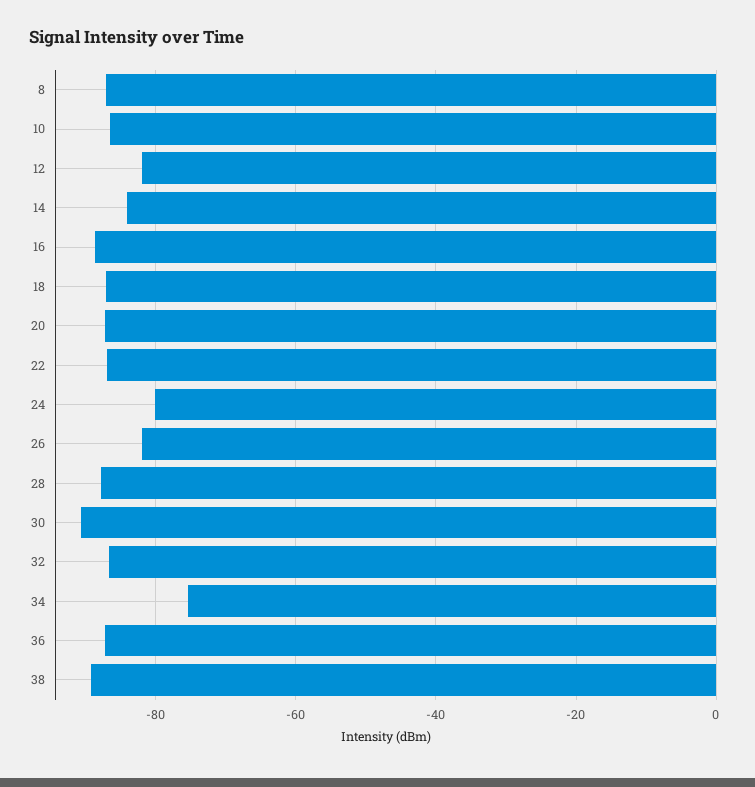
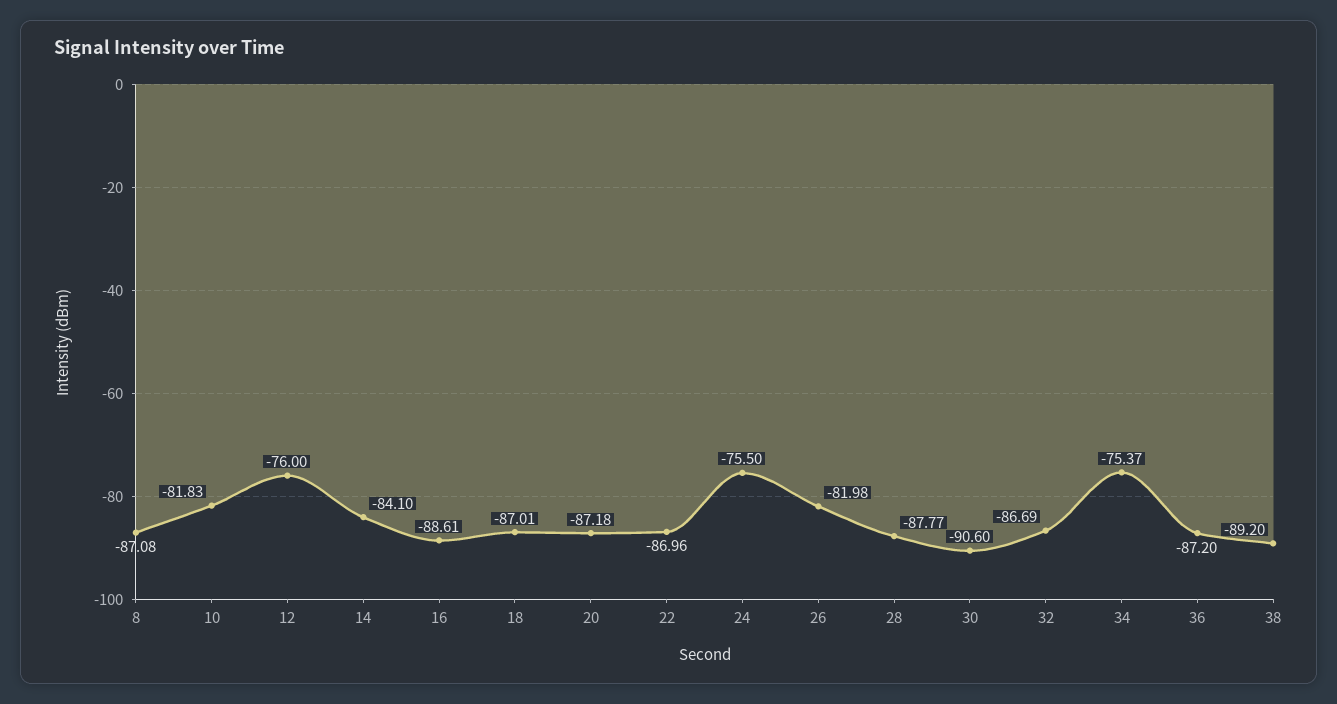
10: -86 -> -81.83
12: -82 -> -76
24: -80 -> -75.5

